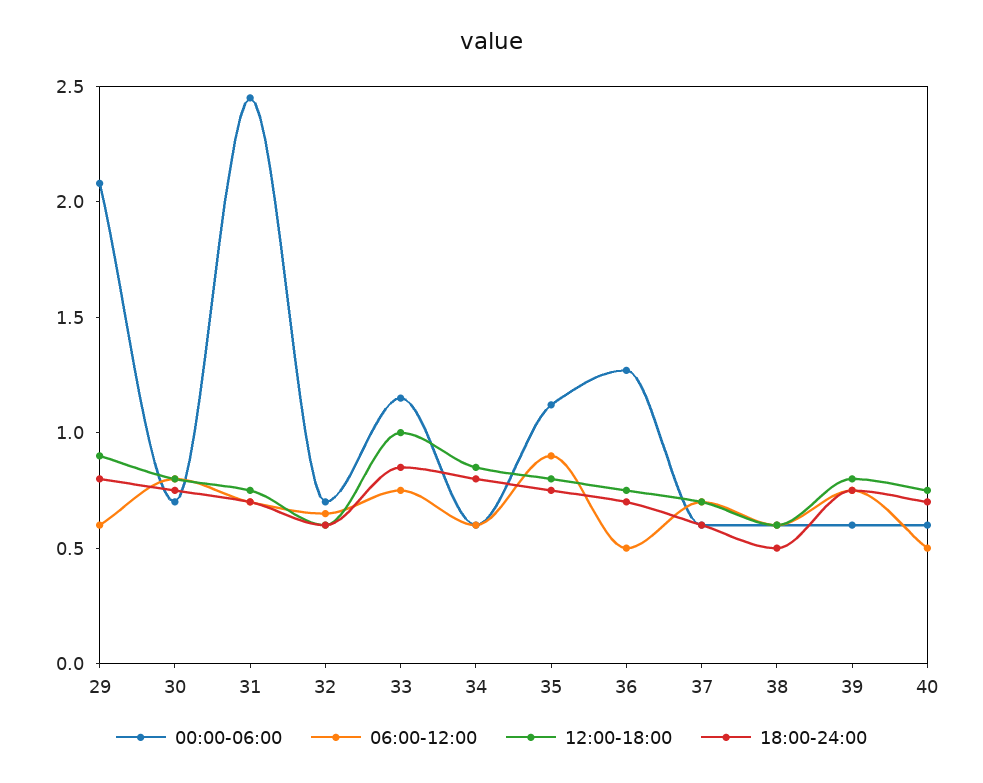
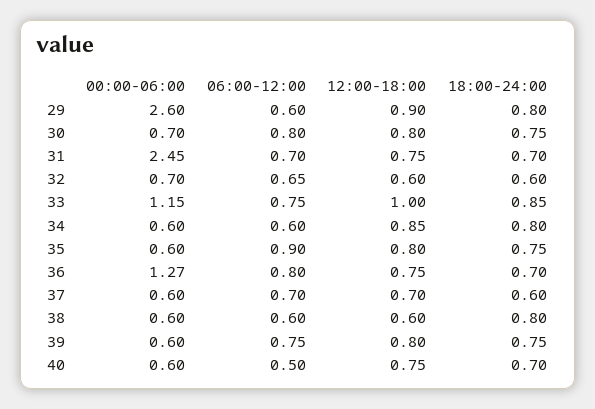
00:00-06:00, 29: 2.1 -> 2.6
00:00-06:00, 35: 1.1 -> 0.6
06:00-12:00, 36: 0.5 -> 0.8
18:00-24:00, 38: 0.5 -> 0.8

